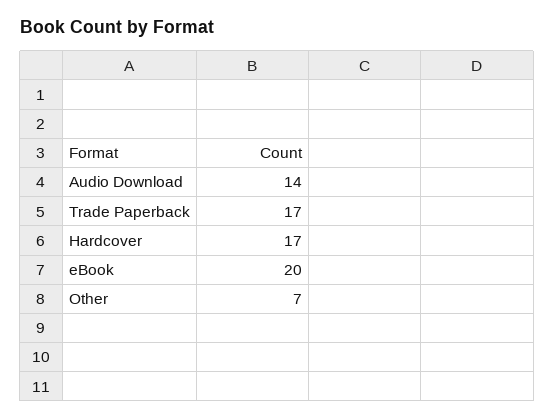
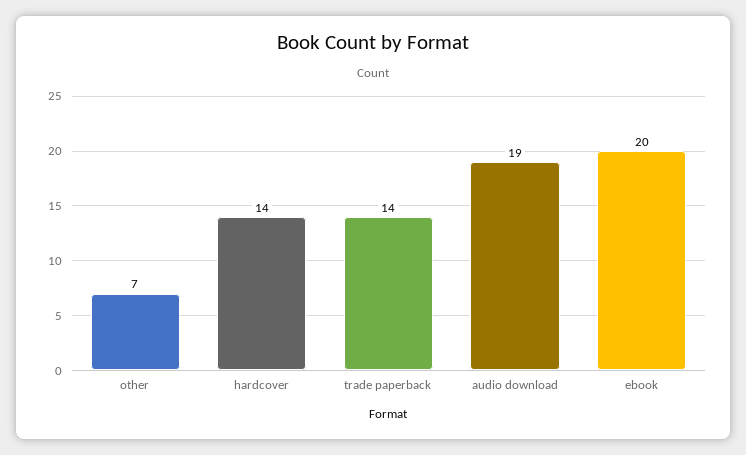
Audio Download: 14 -> 19
Trade Paperback: 17 -> 14
Hardcover: 17 -> 14

